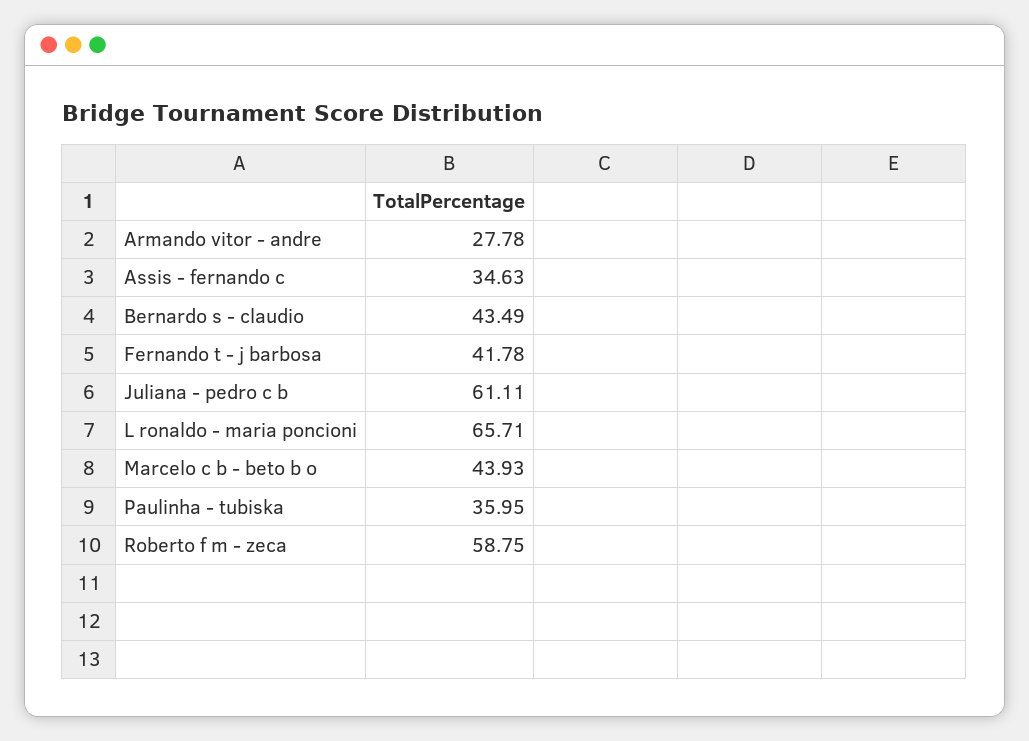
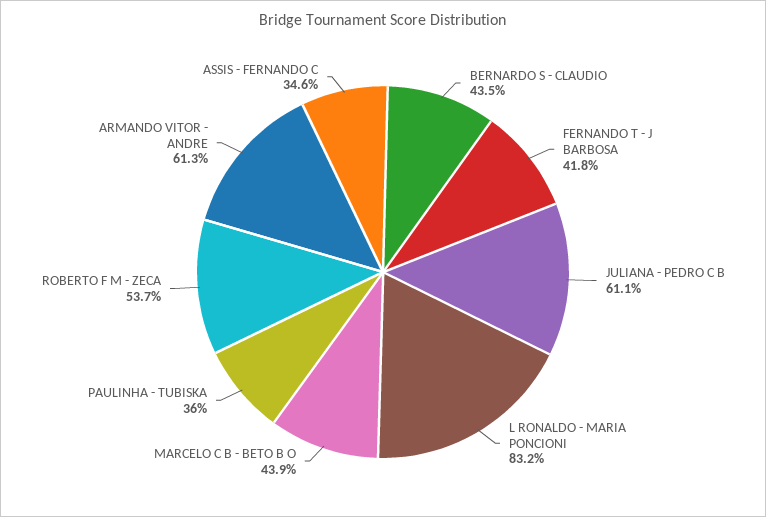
Armando vitor - andre: 27.78 -> 61.3
L ronaldo - maria poncioni: 65.71 -> 83.2
Roberto f m - zeca: 58.75 -> 53.7

